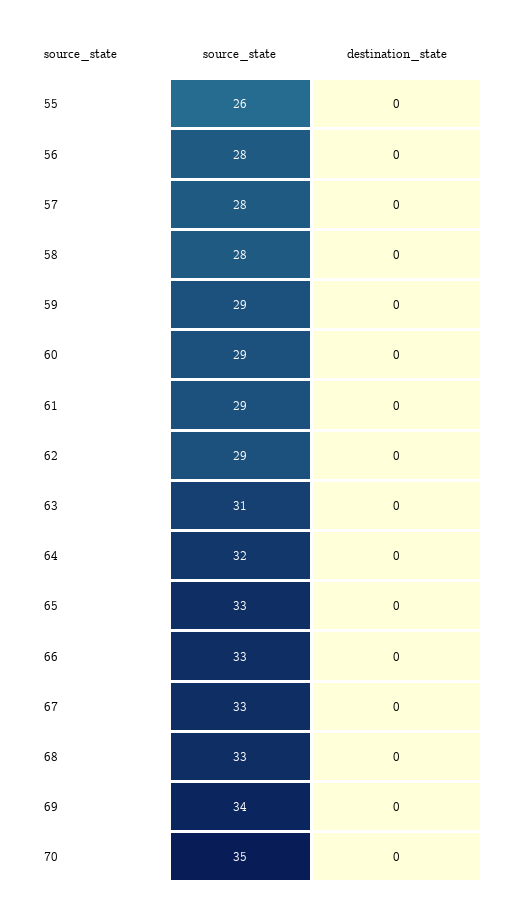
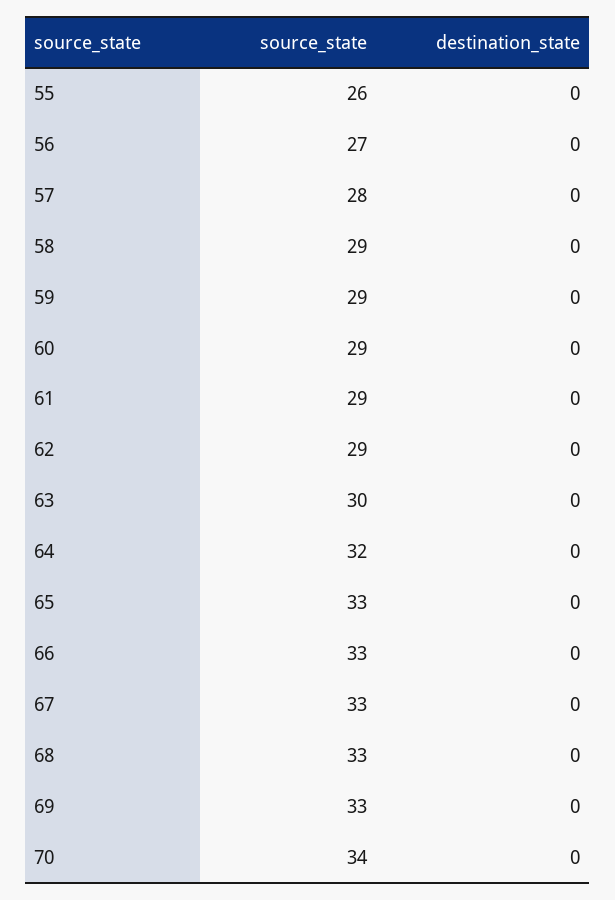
source_state, 56: 28 -> 27
source_state, 58: 28 -> 29
source_state, 63: 31 -> 30
source_state, 69: 34 -> 33
source_state, 70: 35 -> 34

